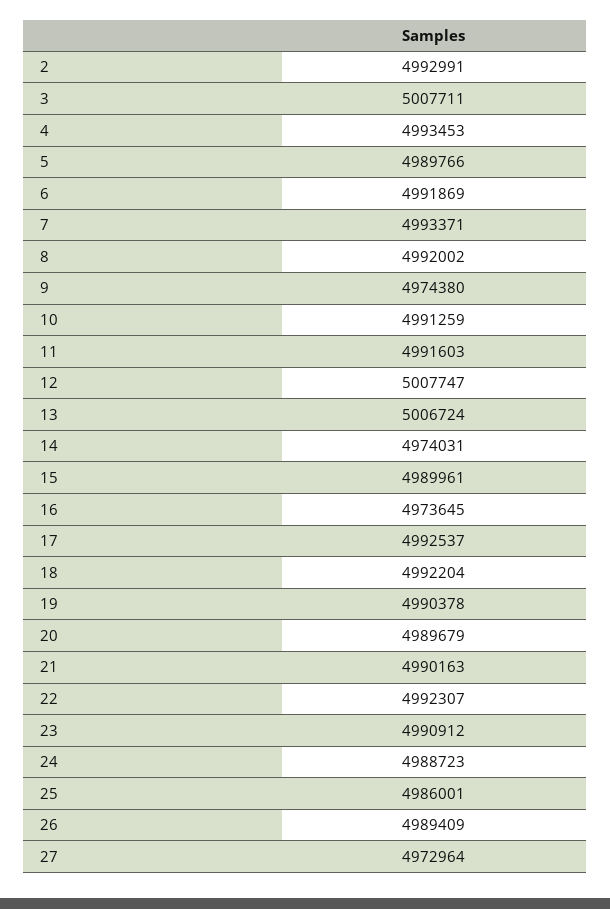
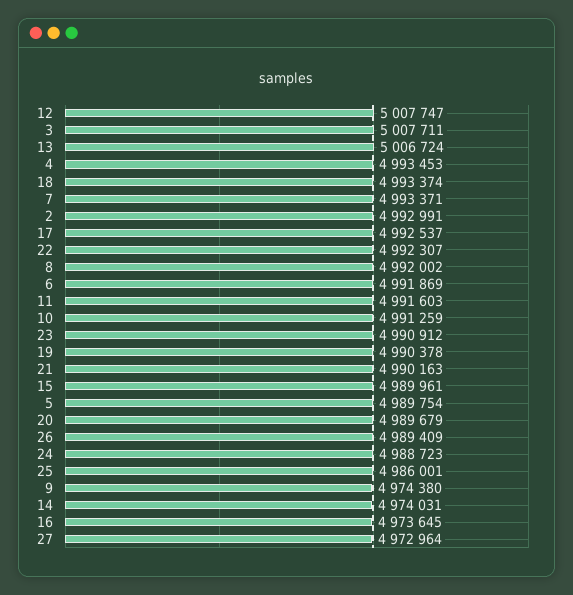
5: 4989766 -> 4989754
18: 4992204 -> 4993374

